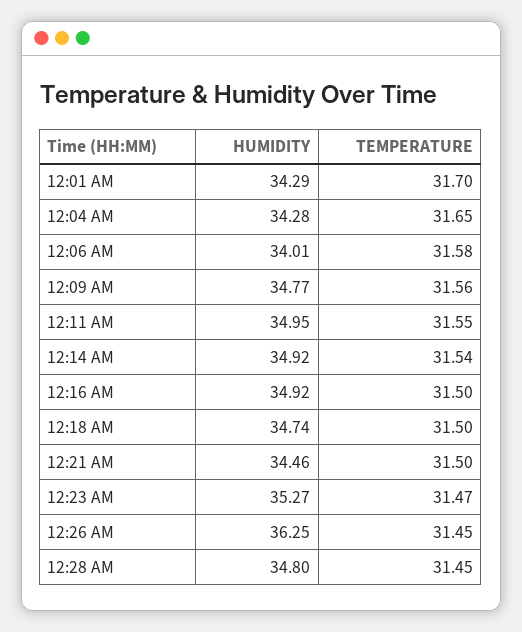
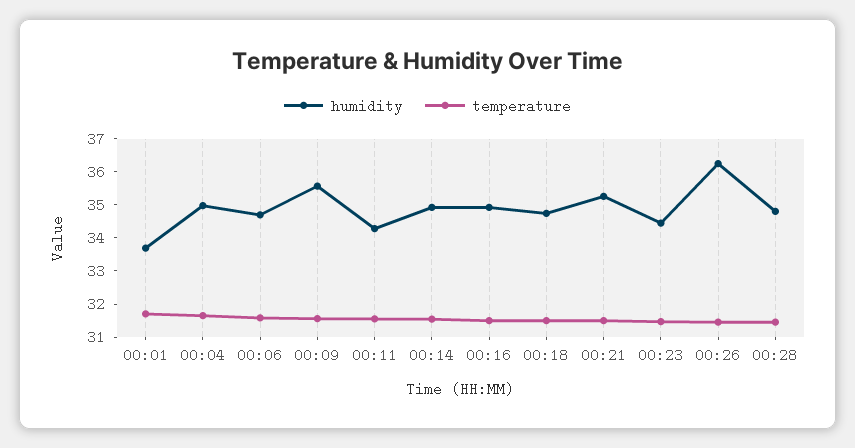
HUMIDITY, 12:01 AM: 34.29 -> 33.75
HUMIDITY, 12:04 AM: 34.28 -> 35
HUMIDITY, 12:06 AM: 34.01 -> 34.75
HUMIDITY, 12:09 AM: 34.77 -> 35.5
HUMIDITY, 12:11 AM: 34.95 -> 34.25
HUMIDITY, 12:21 AM: 34.46 -> 35.25
HUMIDITY, 12:23 AM: 35.27 -> 34.5

